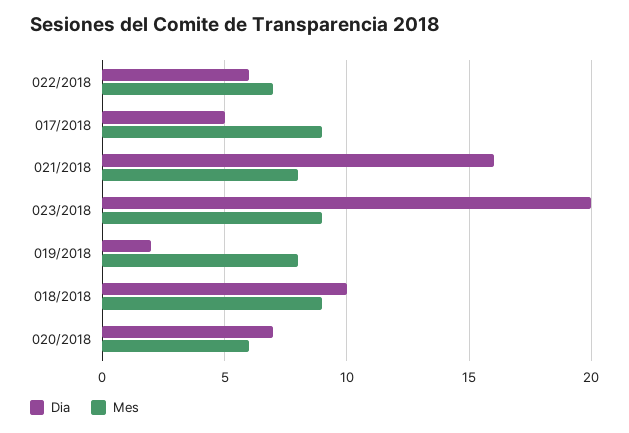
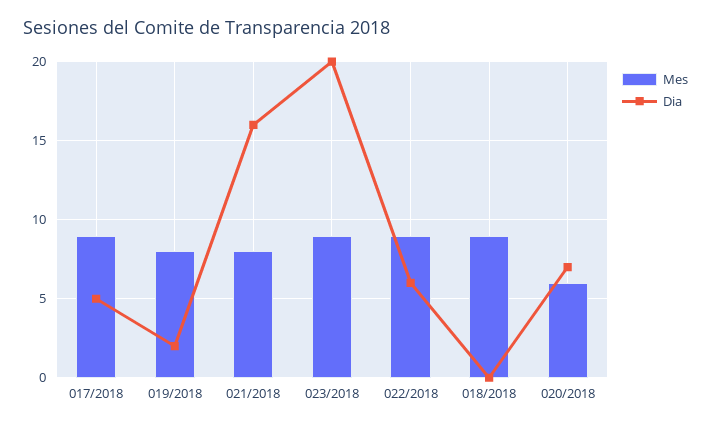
Mes, 022/2018: 7 -> 9
Dia, 018/2018: 10 -> 0

